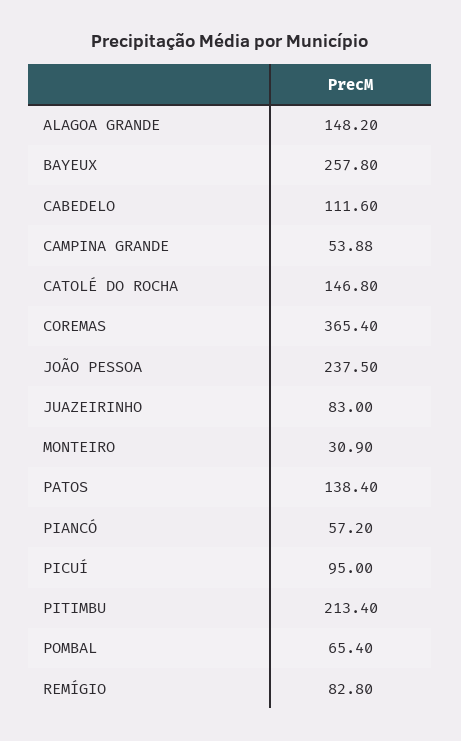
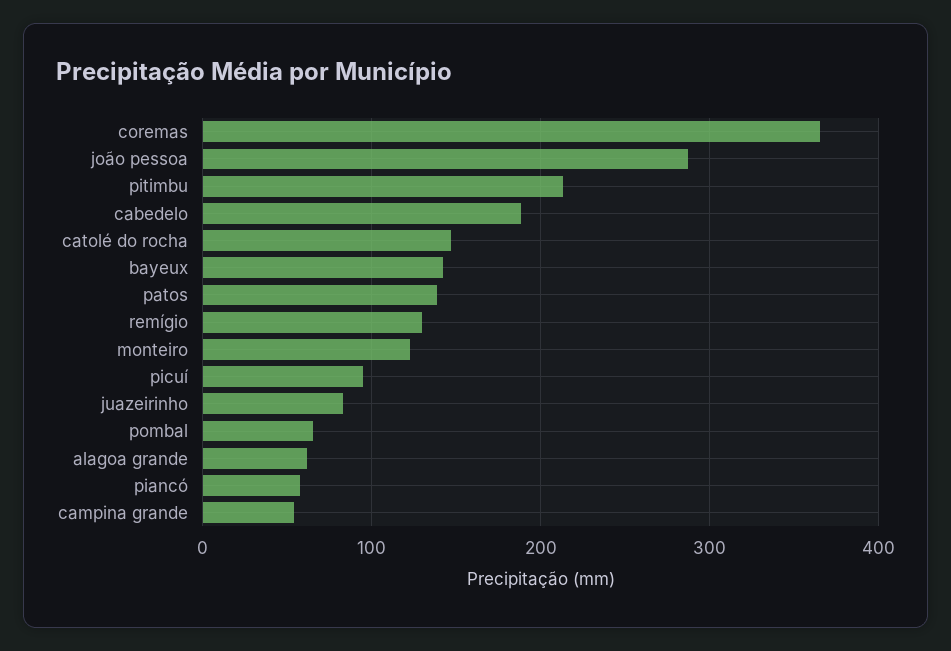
ALAGOA GRANDE: 148.2 -> 60
BAYEUX: 257.8 -> 140
CABEDELO: 111.6 -> 190
JOÃO PESSOA: 237.5 -> 290
MONTEIRO: 30.9 -> 120
REMÍGIO: 82.8 -> 130

